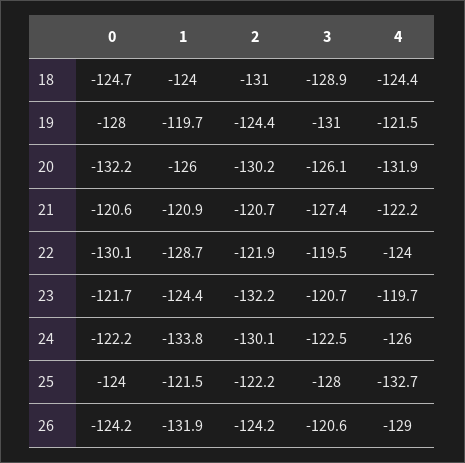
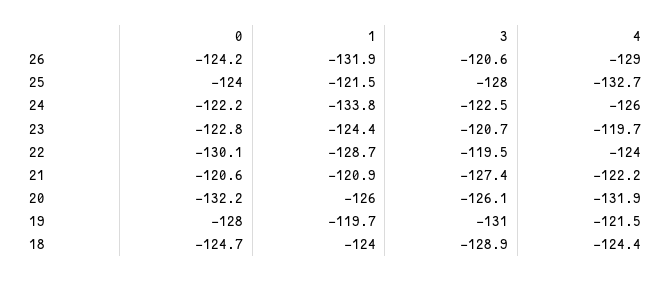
2, 18: -131 -> none
2, 19: -124.4 -> none
2, 20: -130.2 -> none
2, 21: -120.7 -> none
2, 22: -121.9 -> none
0, 23: -121.7 -> -122.8
2, 23: -132.2 -> none
2, 24: -130.1 -> none
2, 25: -122.2 -> none
2, 26: -124.2 -> none

